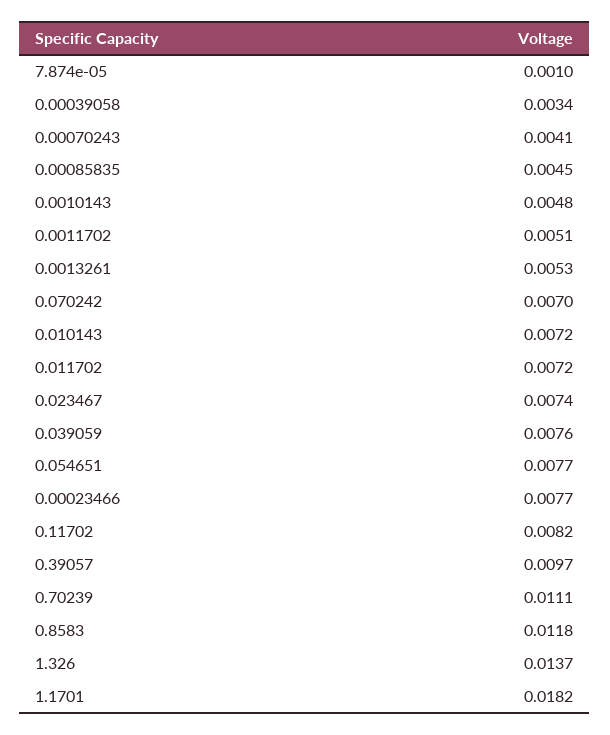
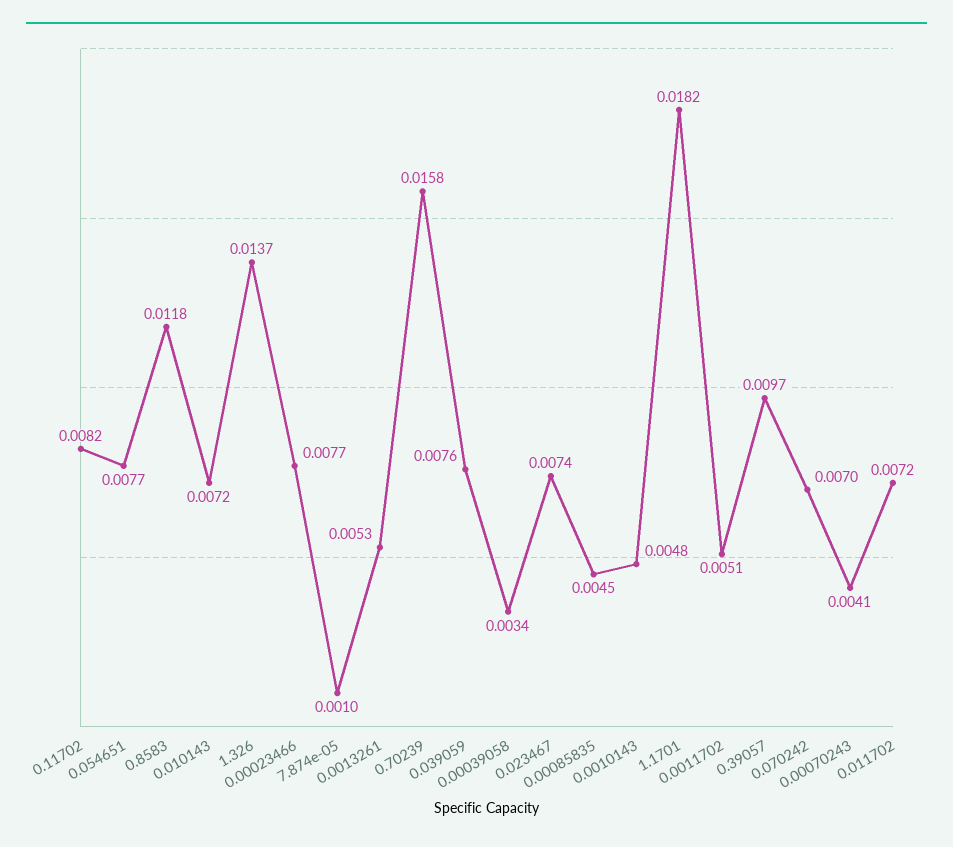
0.70239: 0.0111 -> 0.0158

